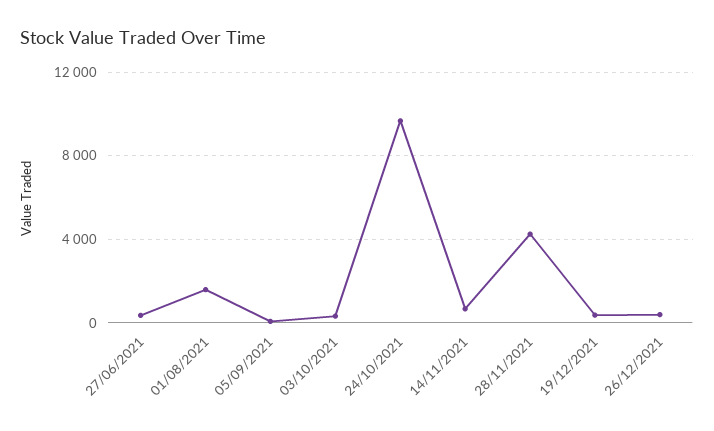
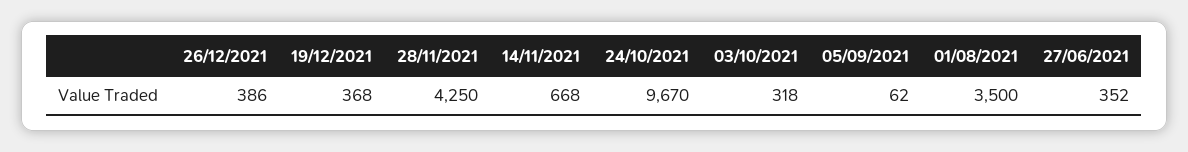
01/08/2021: 1500 -> 3500

